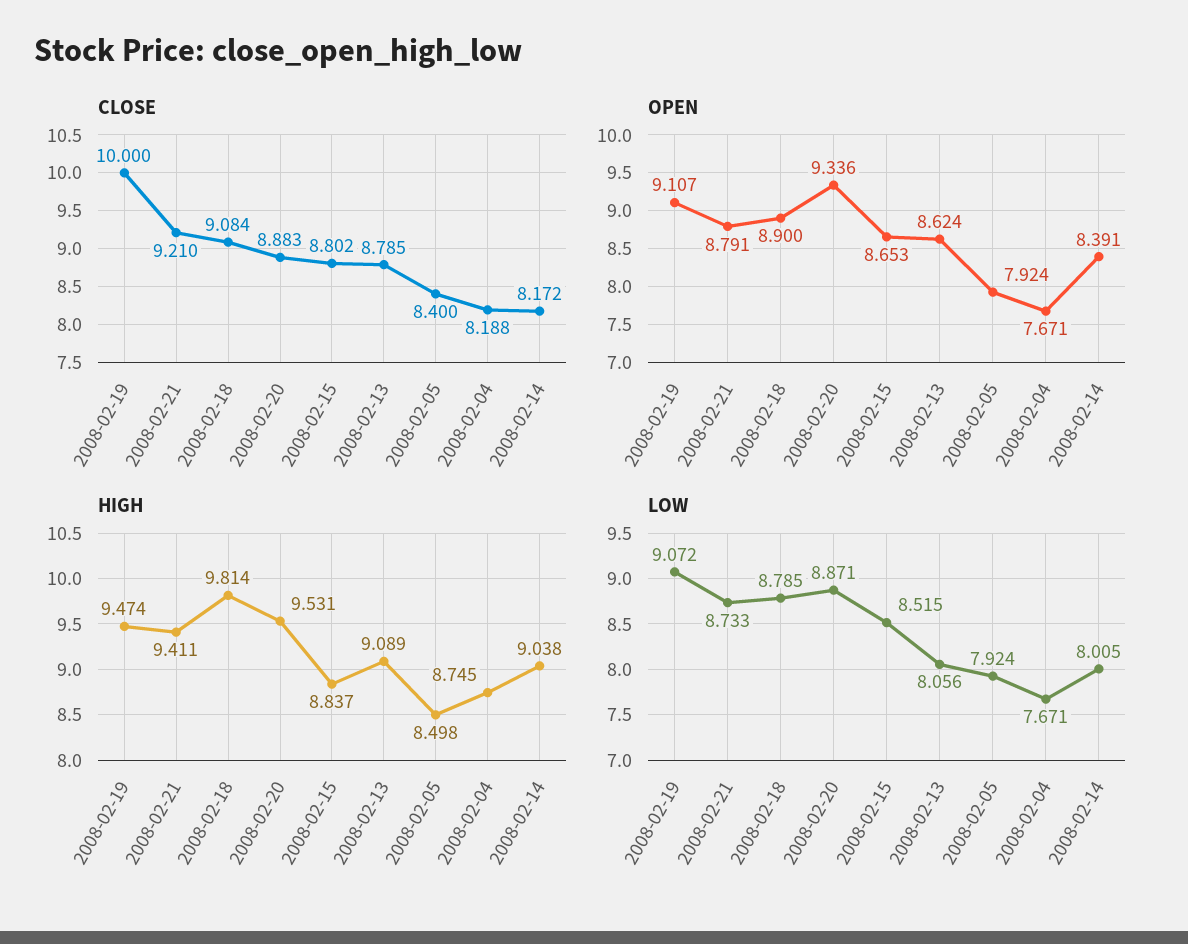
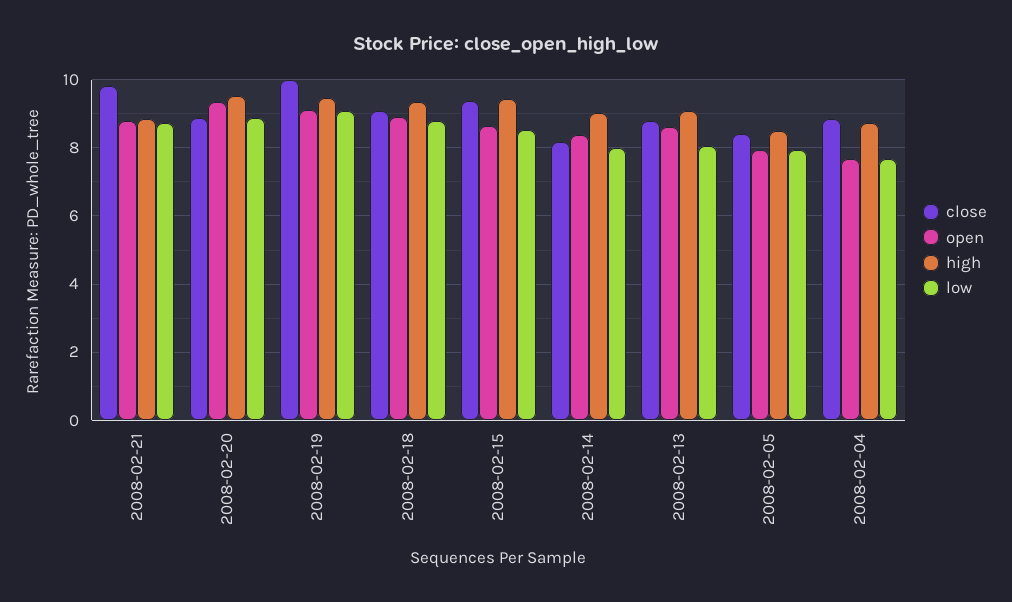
CLOSE, 2008-02-21: 9.21 -> 9.8
CLOSE, 2008-02-15: 8.802 -> 9.4
CLOSE, 2008-02-04: 8.188 -> 8.8
HIGH, 2008-02-21: 9.411 -> 8.8
HIGH, 2008-02-18: 9.814 -> 9.4
HIGH, 2008-02-15: 8.837 -> 9.4

